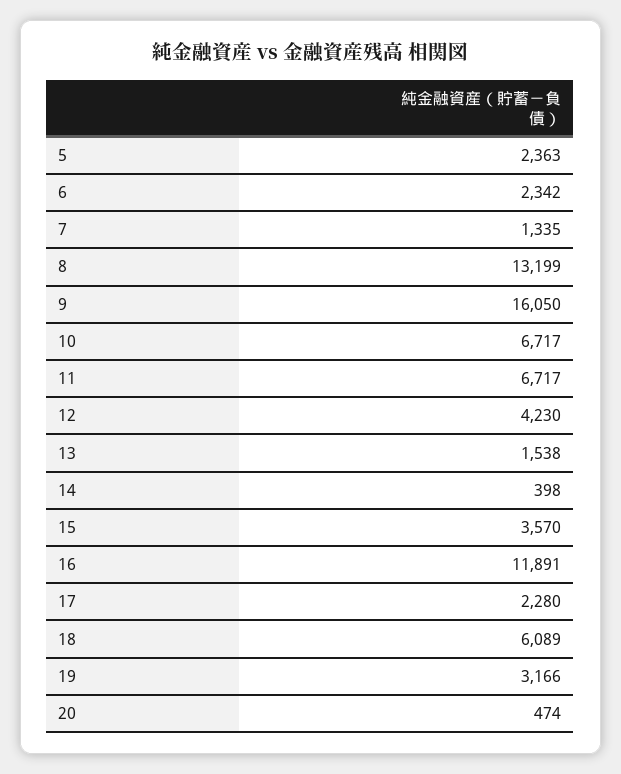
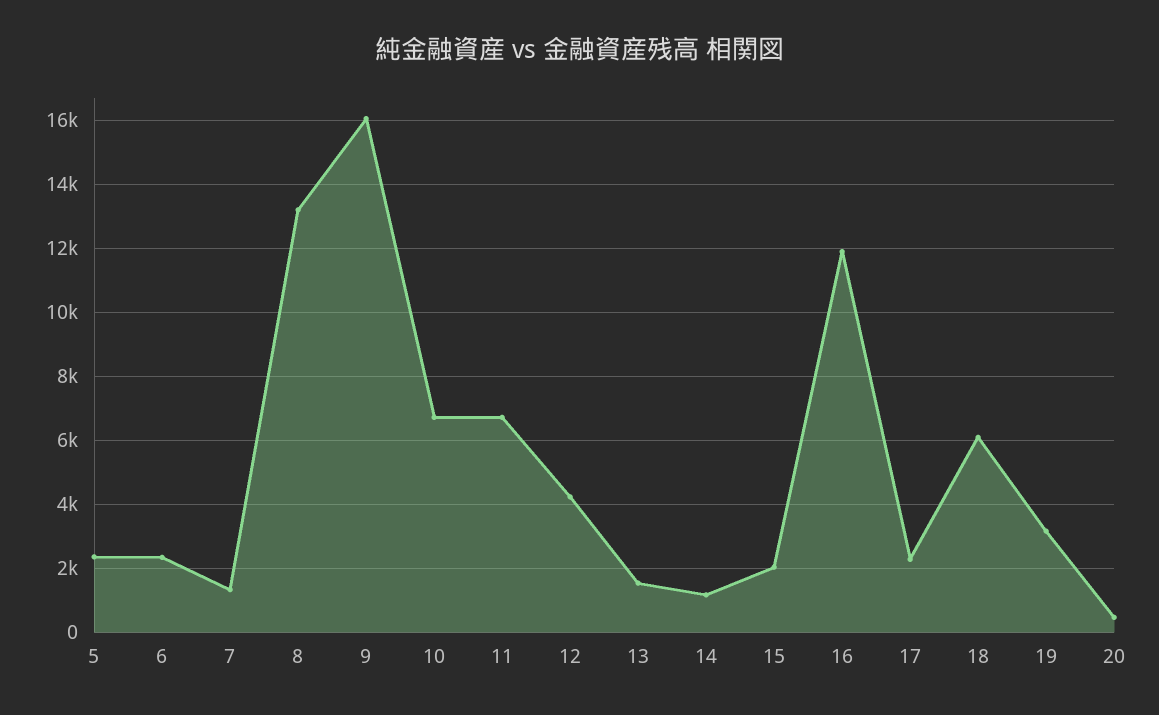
14: 398 -> 1200
15: 3570 -> 2000

